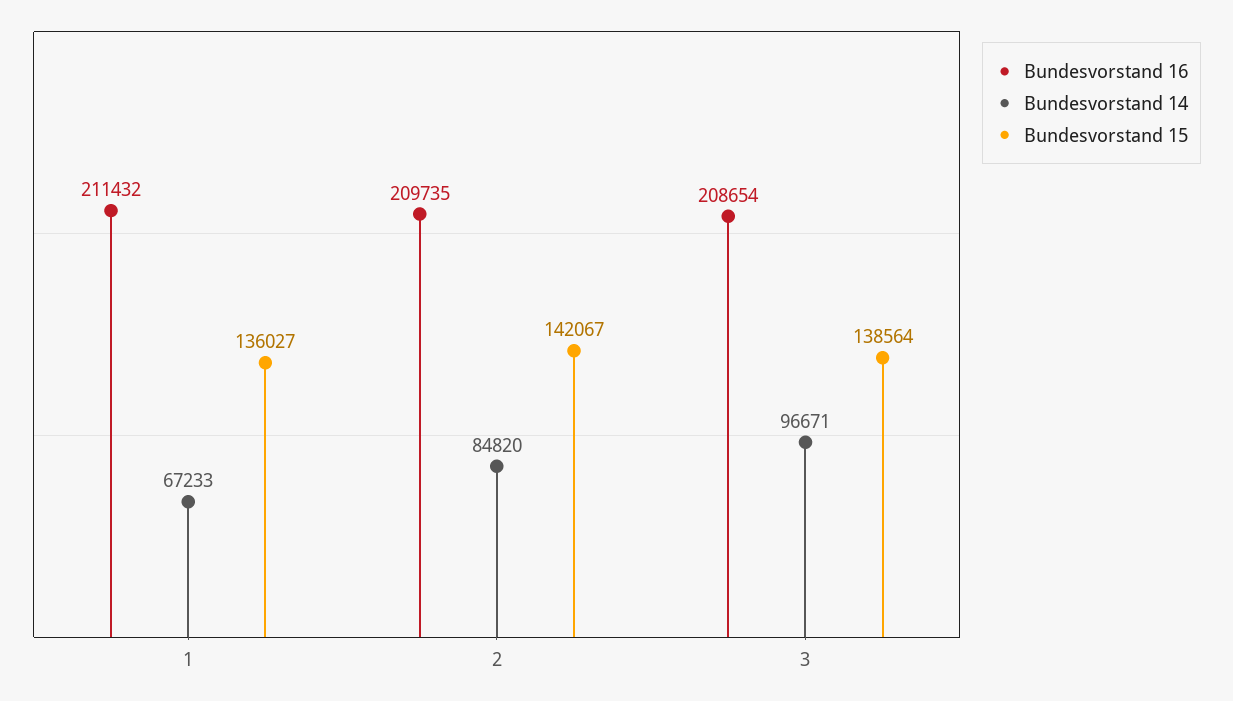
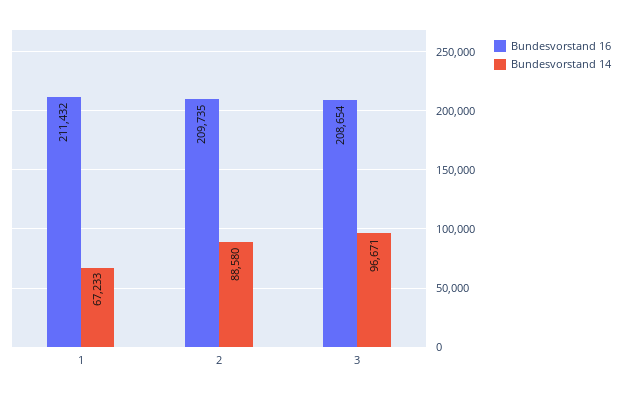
Bundesvorstand 15, 1: 136027 -> none
Bundesvorstand 14, 2: 84820 -> 88580
Bundesvorstand 15, 2: 142067 -> none
Bundesvorstand 15, 3: 138564 -> none

